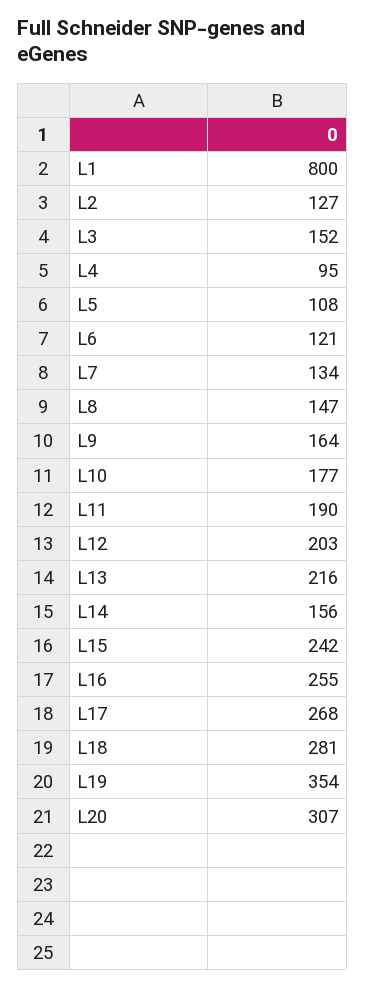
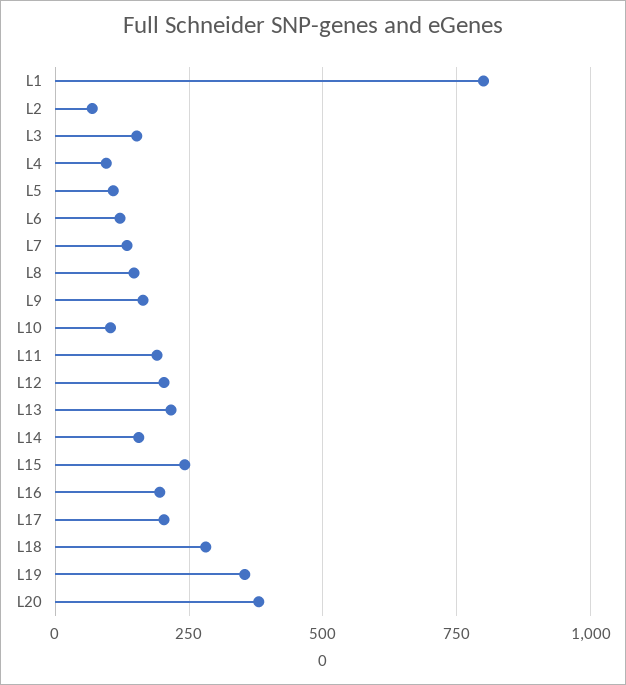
L2: 127 -> 75
L10: 177 -> 100
L16: 255 -> 200
L17: 268 -> 200
L20: 307 -> 375

